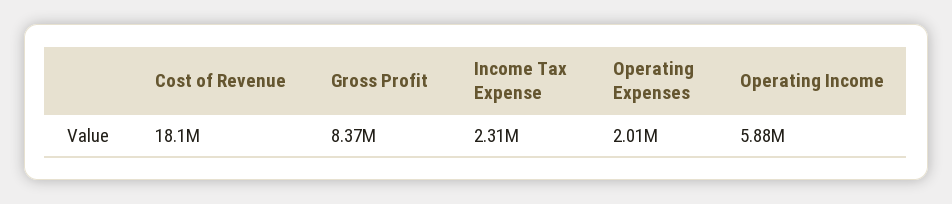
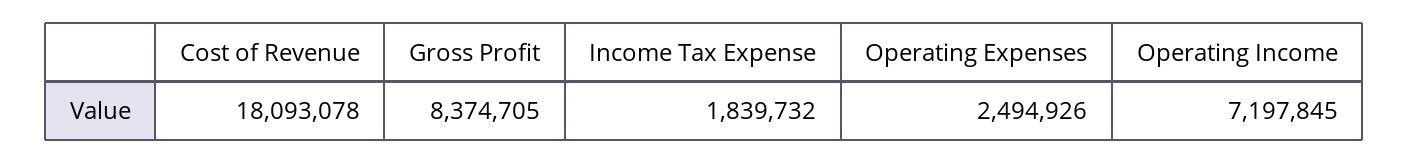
Income Tax Expense: 2310000 -> 1839732
Operating Expenses: 2010000 -> 2494926
Operating Income: 5880000 -> 7197845

